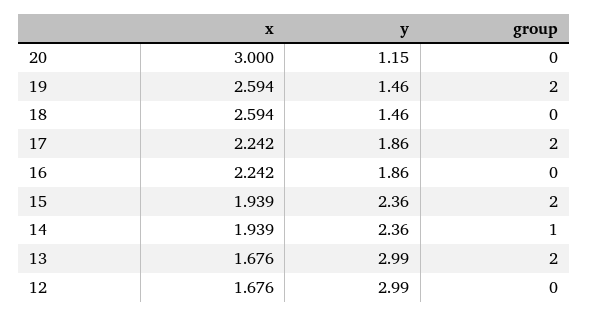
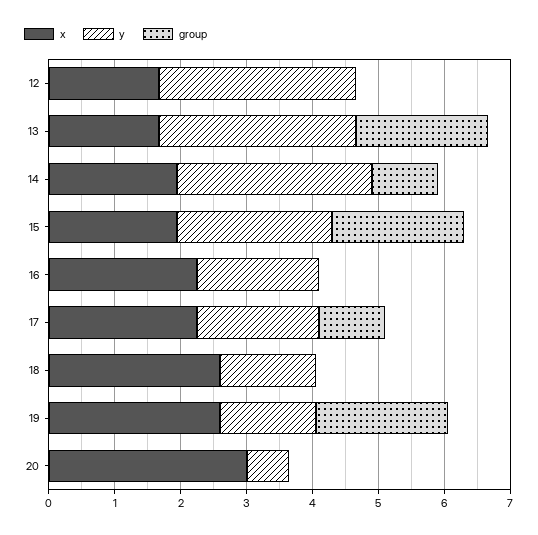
y, 20: 1.15 -> 0.6
group, 17: 2 -> 1
y, 14: 2.36 -> 3

